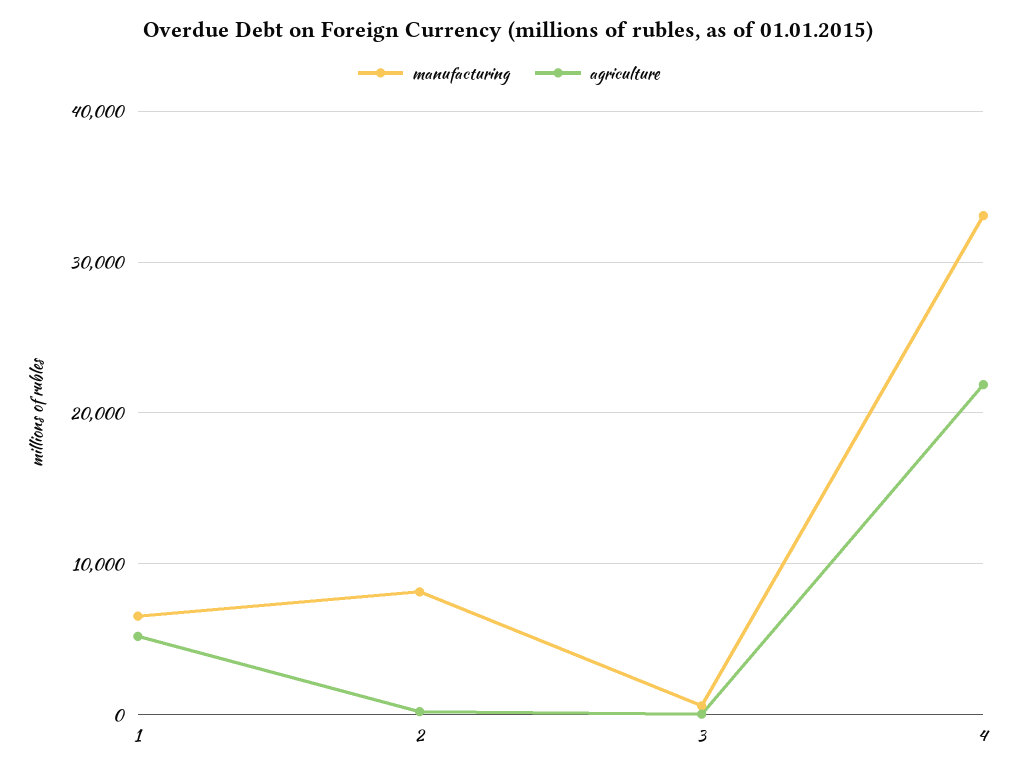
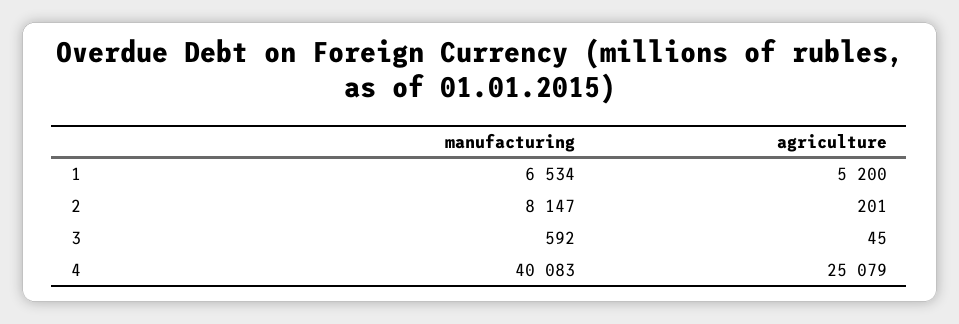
manufacturing, 4: 33000 -> 40083
agriculture, 4: 22000 -> 25079

